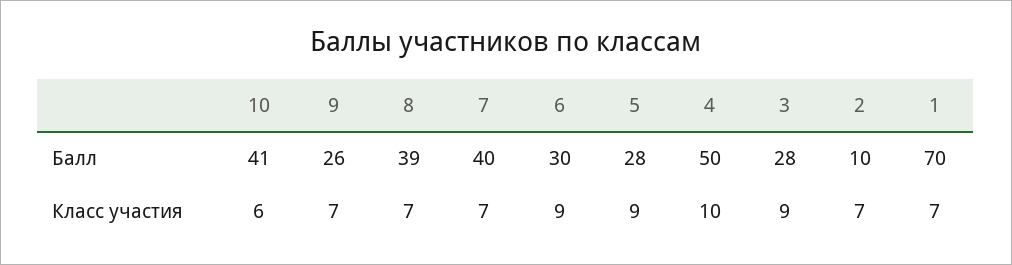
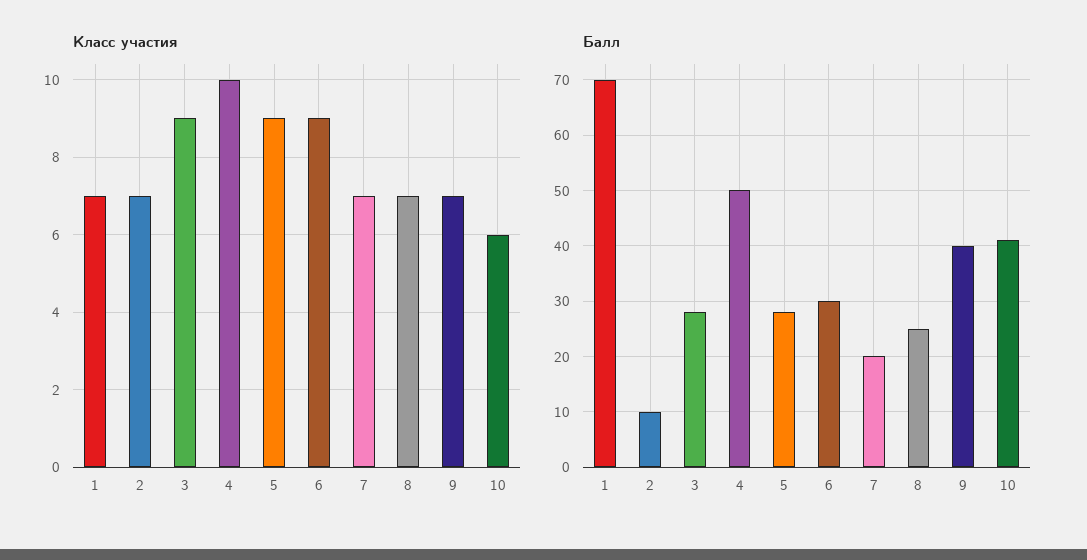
Балл, 9: 26 -> 40
Балл, 8: 39 -> 25
Балл, 7: 40 -> 20

